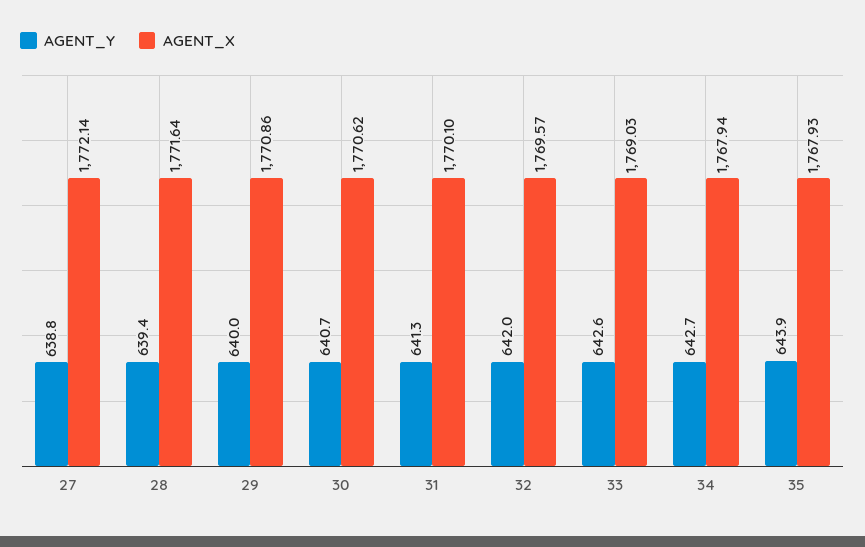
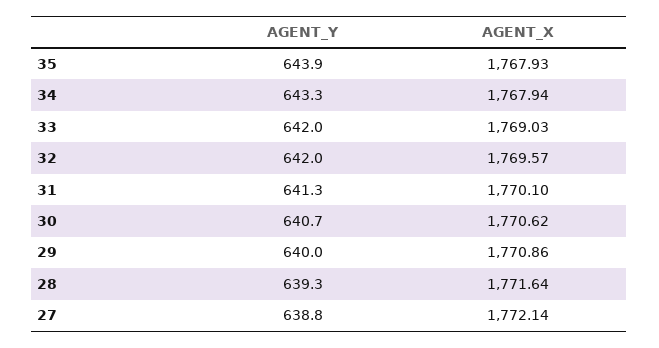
AGENT_Y, 28: 639.4 -> 639.3
AGENT_Y, 33: 642.6 -> 642
AGENT_Y, 34: 642.7 -> 643.3

